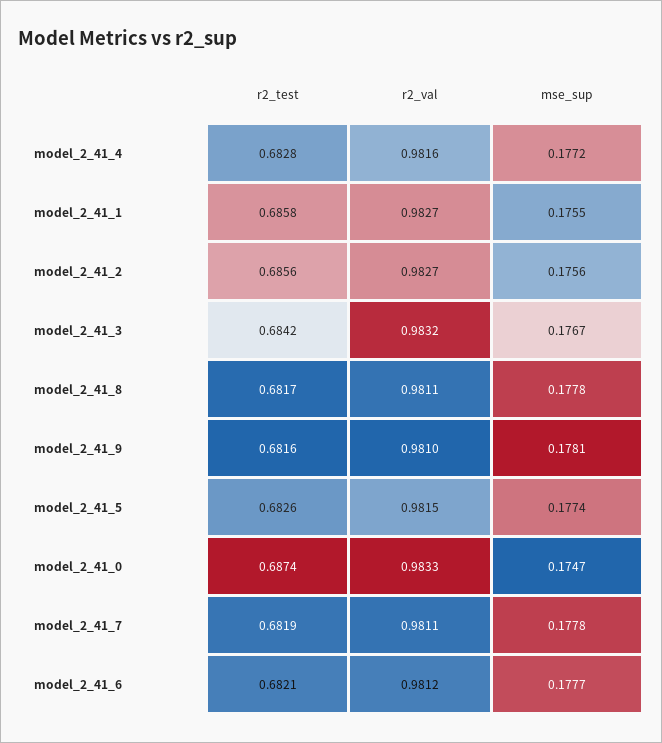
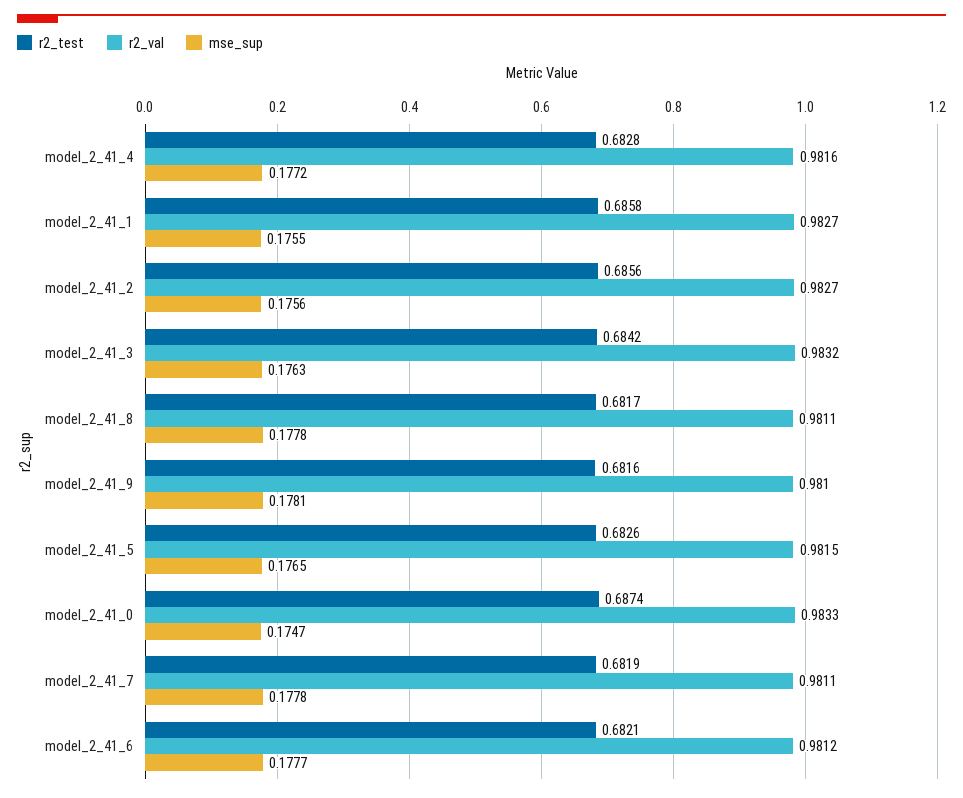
mse_sup, model_2_41_3: 0.1767 -> 0.1763
mse_sup, model_2_41_5: 0.1774 -> 0.1765

